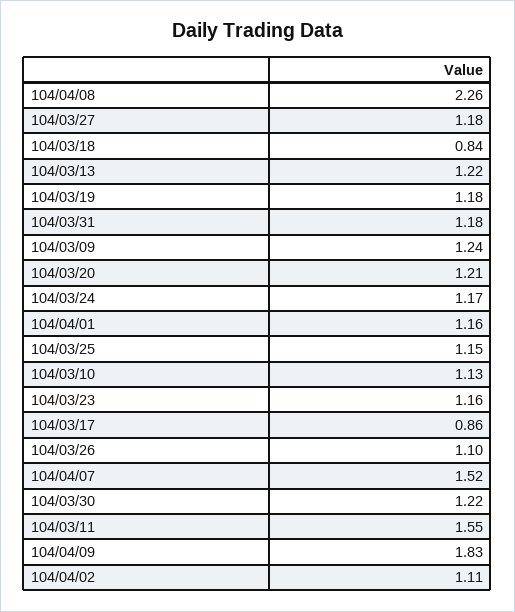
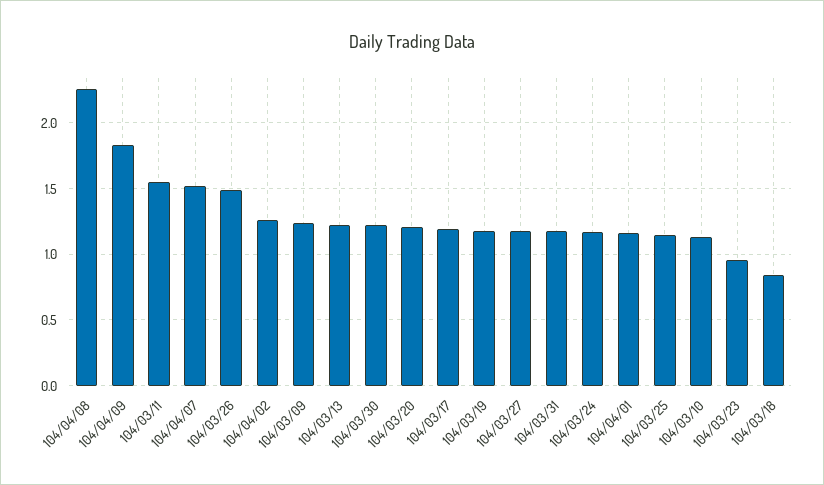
104/03/23: 1.16 -> 0.95
104/03/17: 0.86 -> 1.2
104/03/26: 1.1 -> 1.5
104/04/02: 1.11 -> 1.25

